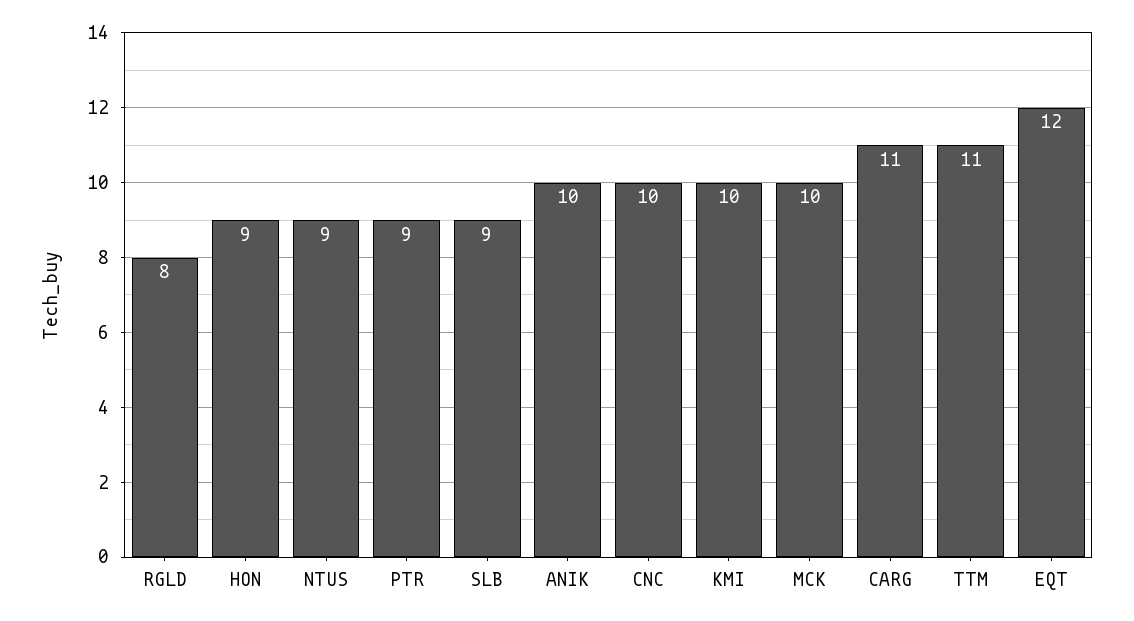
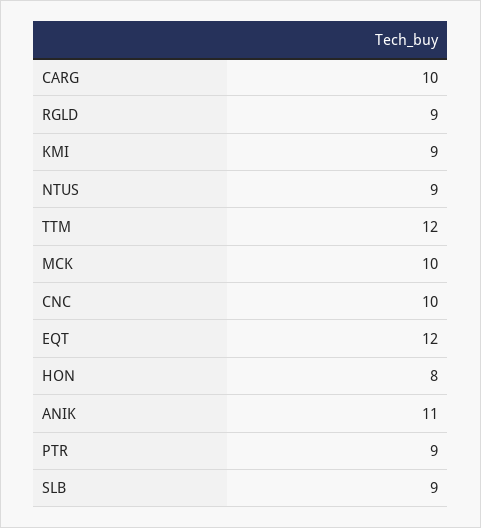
RGLD: 8 -> 9
HON: 9 -> 8
ANIK: 10 -> 11
KMI: 10 -> 9
CARG: 11 -> 10
TTM: 11 -> 12

